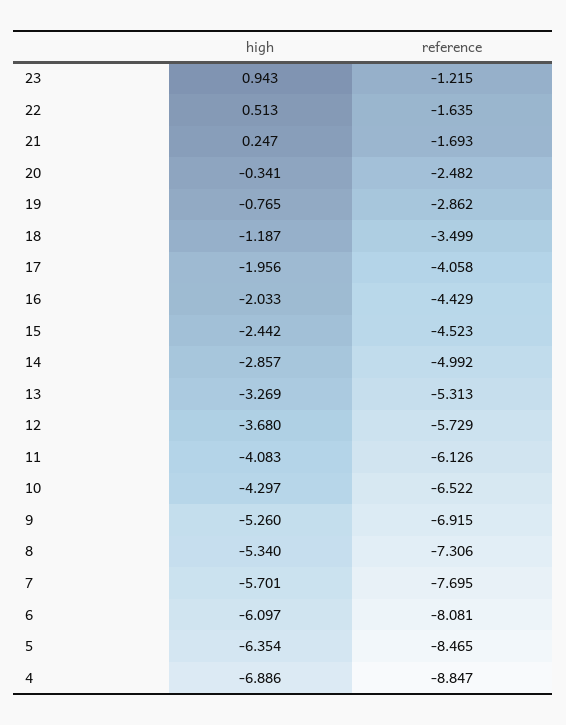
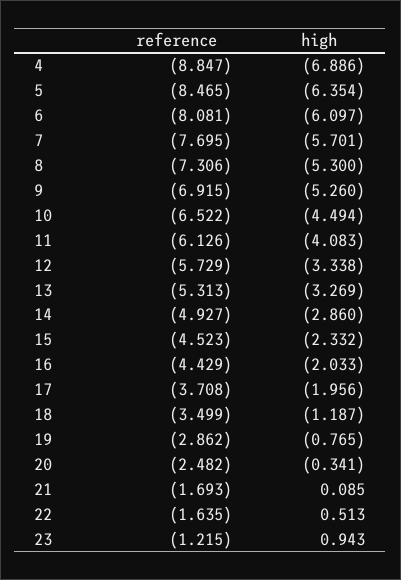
high, 21: 0.247 -> 0.085
reference, 17: -4.058 -> -3.708
high, 15: -2.442 -> -2.332
high, 14: -2.857 -> -2.86
reference, 14: -4.992 -> -4.927
high, 12: -3.68 -> -3.338
high, 10: -4.297 -> -4.494
high, 8: -5.34 -> -5.3

